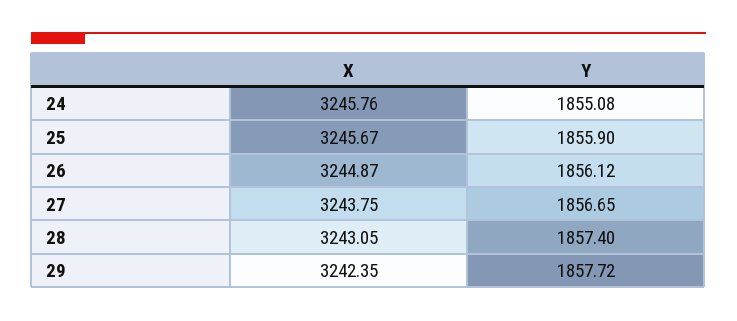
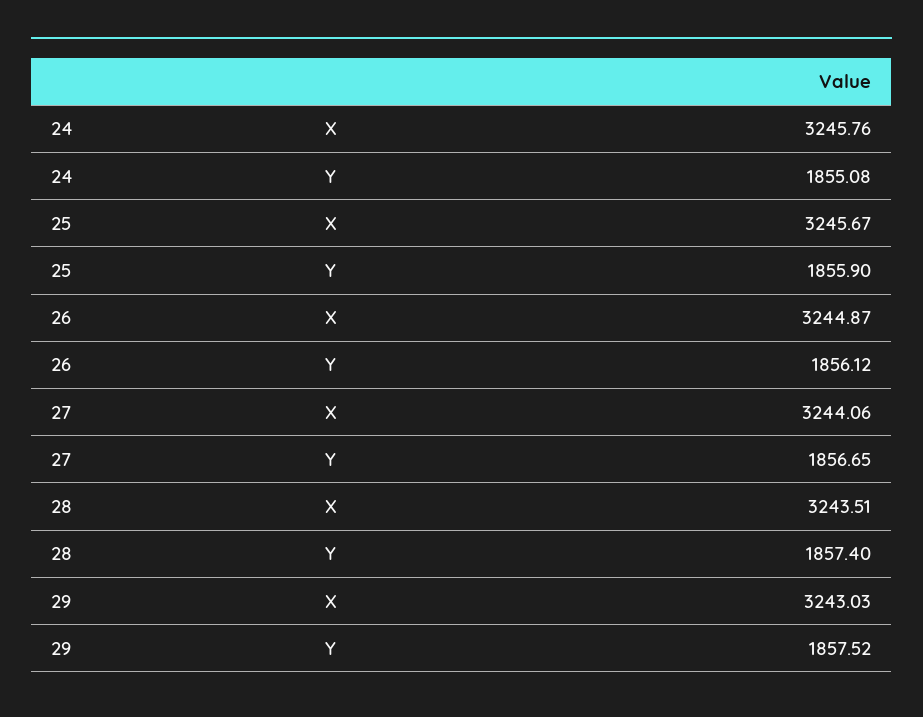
X, 27: 3243.75 -> 3244.06
X, 28: 3243.05 -> 3243.51
X, 29: 3242.35 -> 3243.03
Y, 29: 1857.72 -> 1857.52

